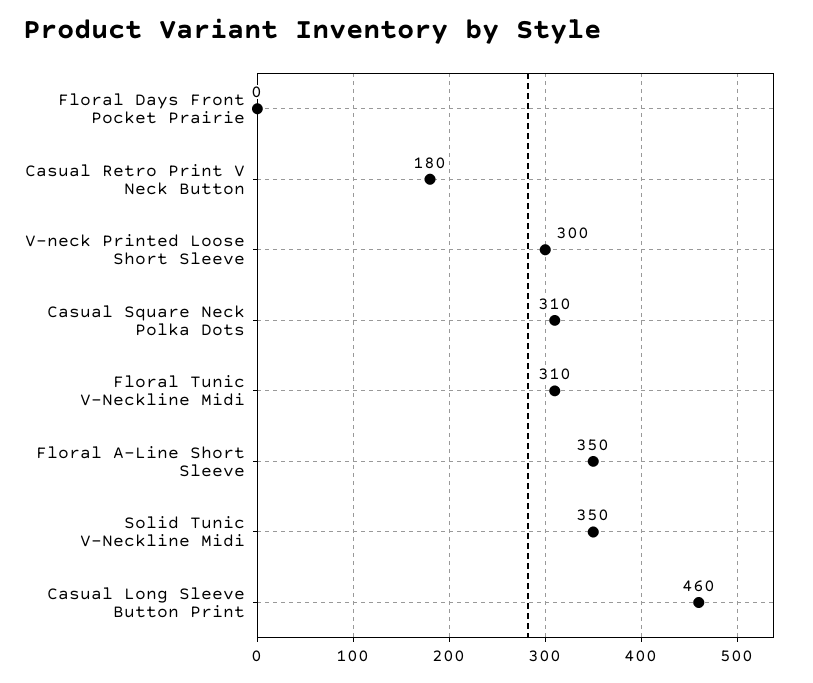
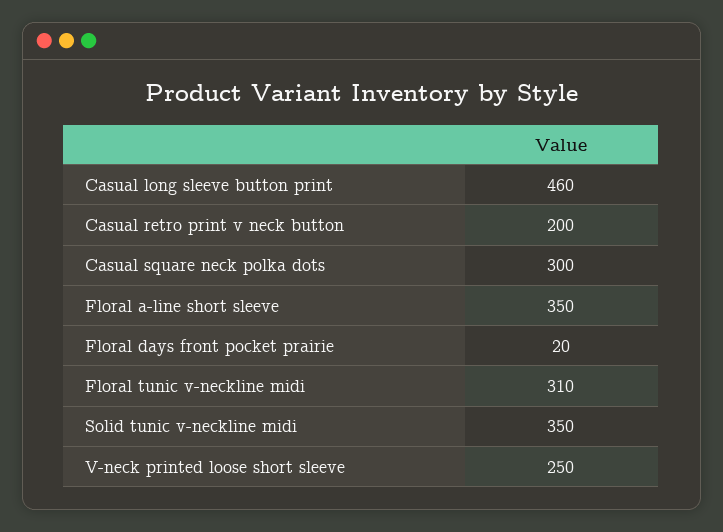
Floral Days Front Pocket Prairie: 0 -> 20
Casual Retro Print V Neck Button: 180 -> 200
V-neck Printed Loose Short Sleeve: 300 -> 250
Casual Square Neck Polka Dots: 310 -> 300

